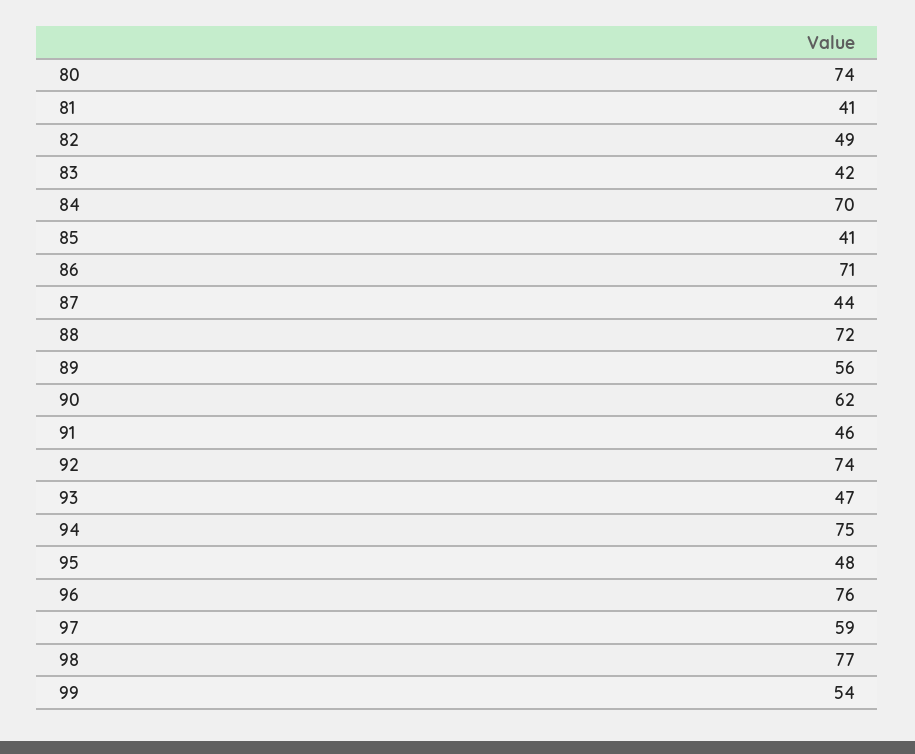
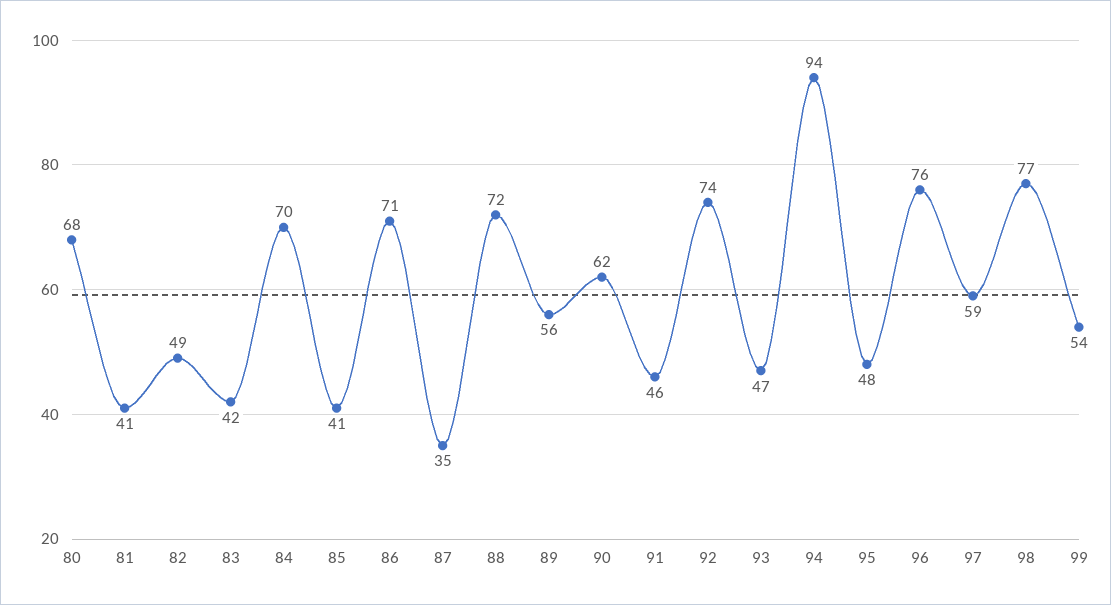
80: 74 -> 68
87: 44 -> 35
94: 75 -> 94

